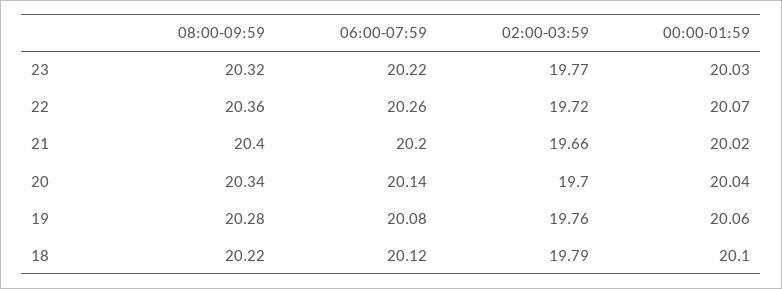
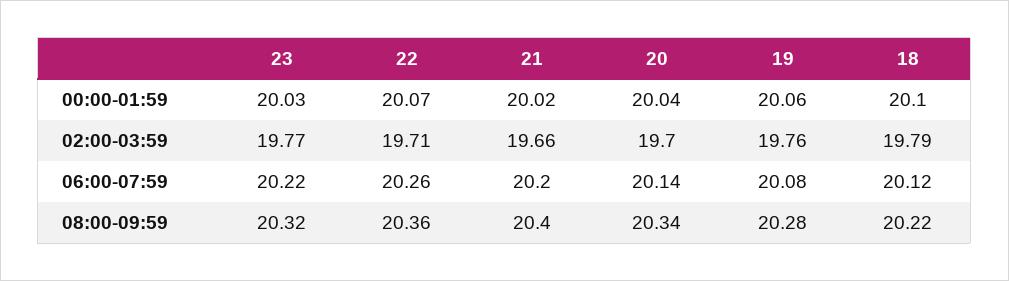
02:00-03:59, 22: 19.72 -> 19.71

